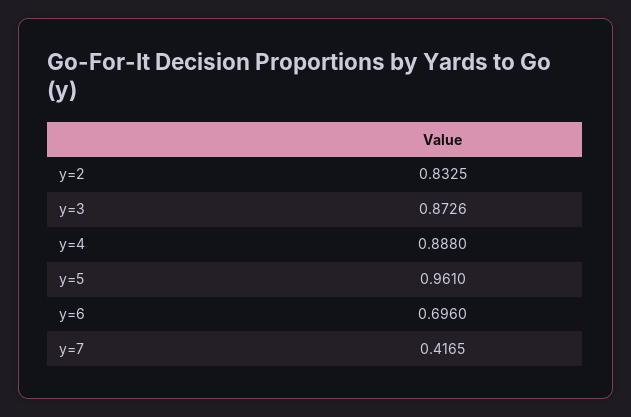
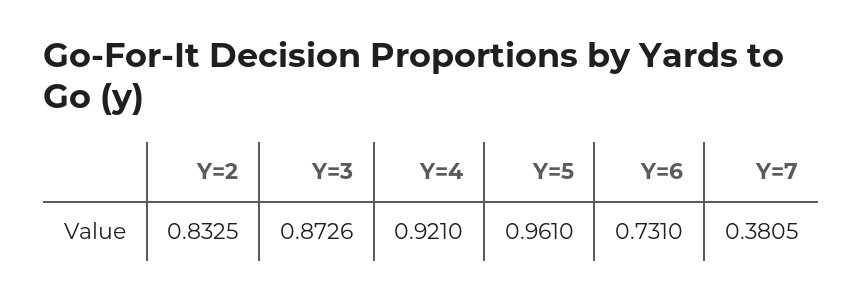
y=4: 0.888 -> 0.921
y=6: 0.696 -> 0.731
y=7: 0.4165 -> 0.3805

